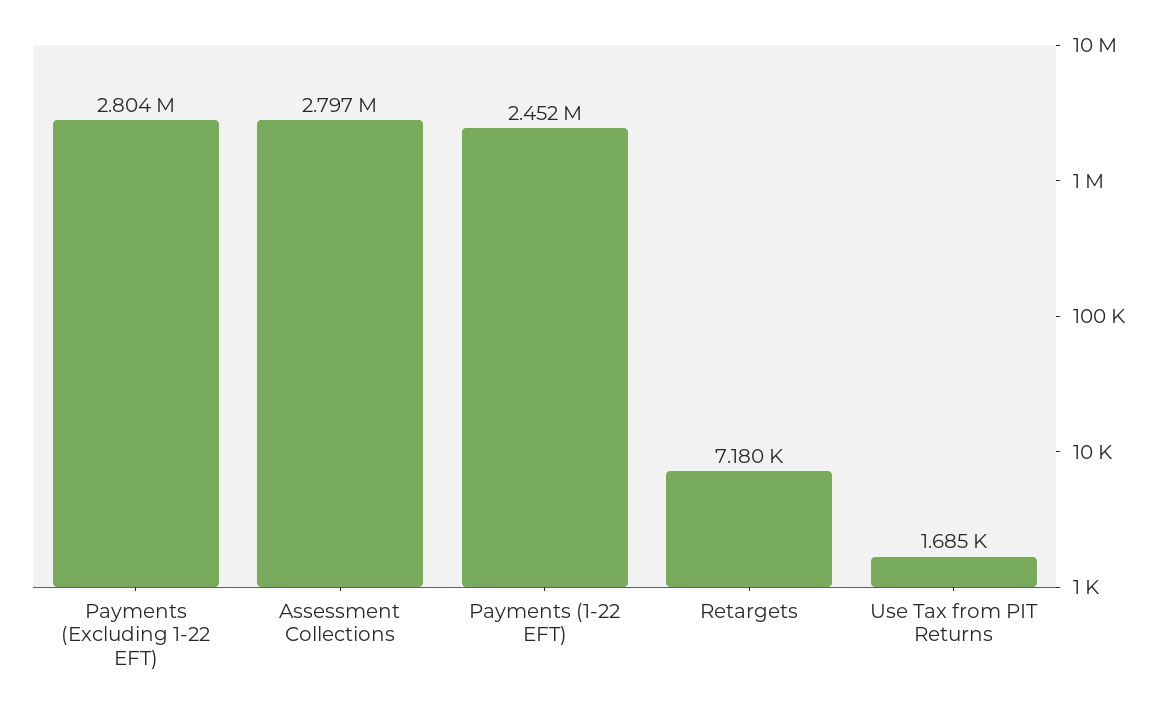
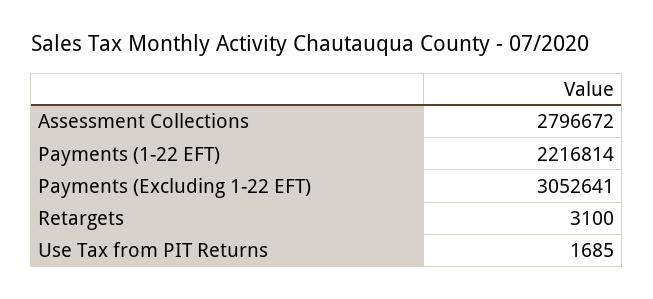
Payments (Excluding 1-22 EFT): 2804000 -> 3052641
Payments (1-22 EFT): 2452000 -> 2216814
Retargets: 7180 -> 3100

